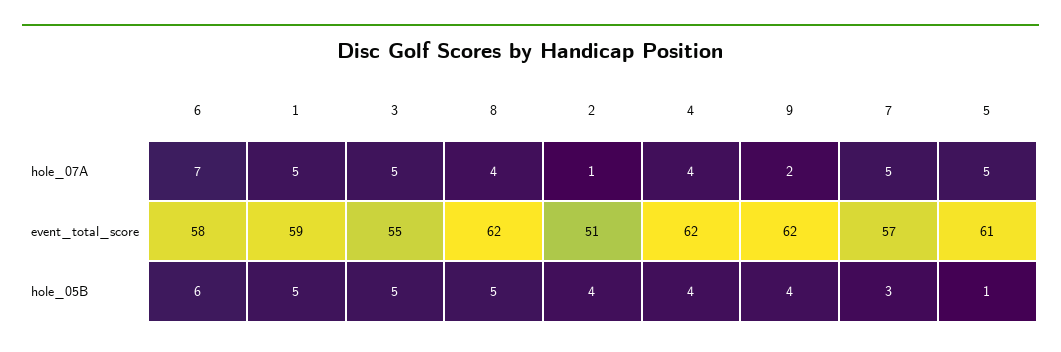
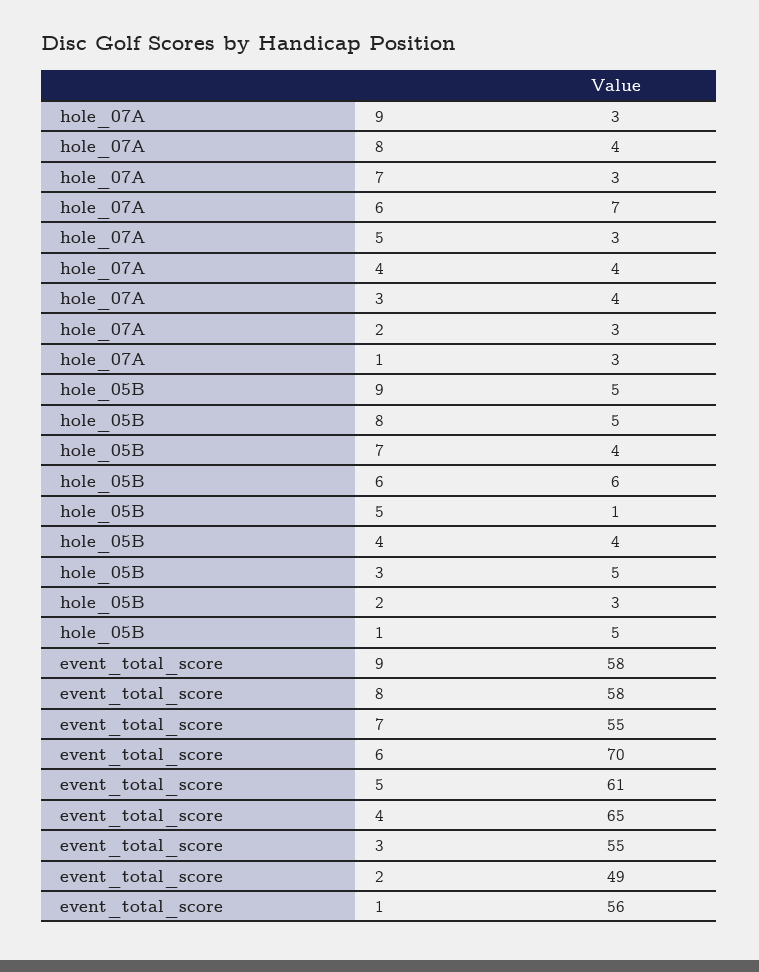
1, hole_07A: 5 -> 3
3, hole_07A: 5 -> 4
2, hole_07A: 1 -> 3
9, hole_07A: 2 -> 3
7, hole_07A: 5 -> 3
5, hole_07A: 5 -> 3
6, event_total_score: 58 -> 70
1, event_total_score: 59 -> 56
8, event_total_score: 62 -> 58
2, event_total_score: 51 -> 49
4, event_total_score: 62 -> 65
9, event_total_score: 62 -> 58
7, event_total_score: 57 -> 55
2, hole_05B: 4 -> 3
9, hole_05B: 4 -> 5
7, hole_05B: 3 -> 4

